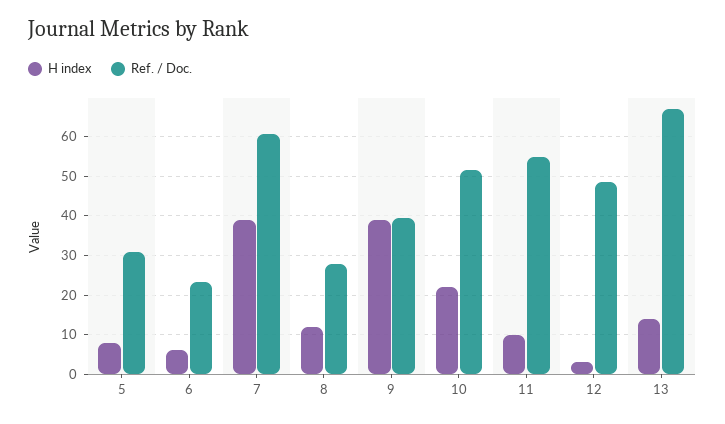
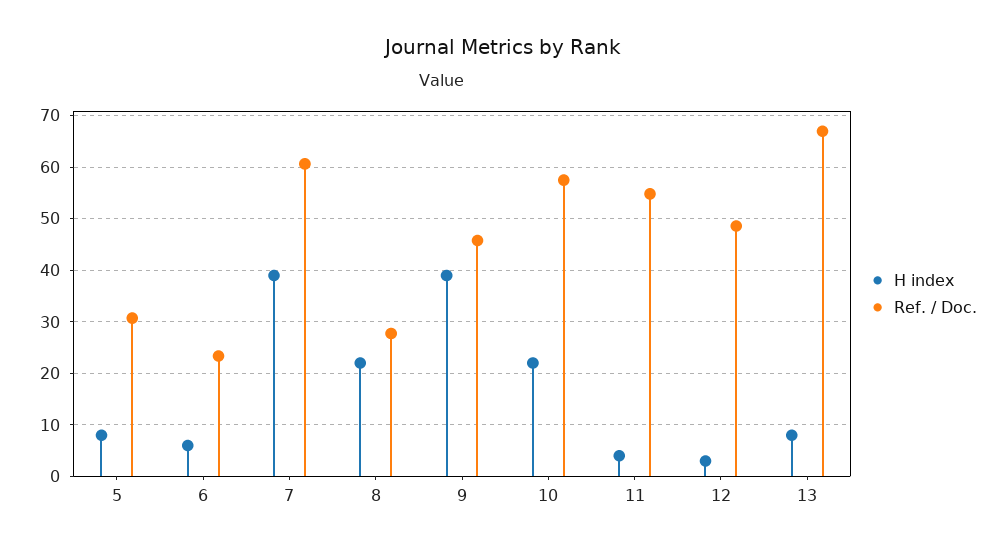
H index, 8: 12 -> 22
Ref. / Doc., 9: 40 -> 46
Ref. / Doc., 10: 52 -> 58
H index, 11: 10 -> 4
H index, 13: 14 -> 8

